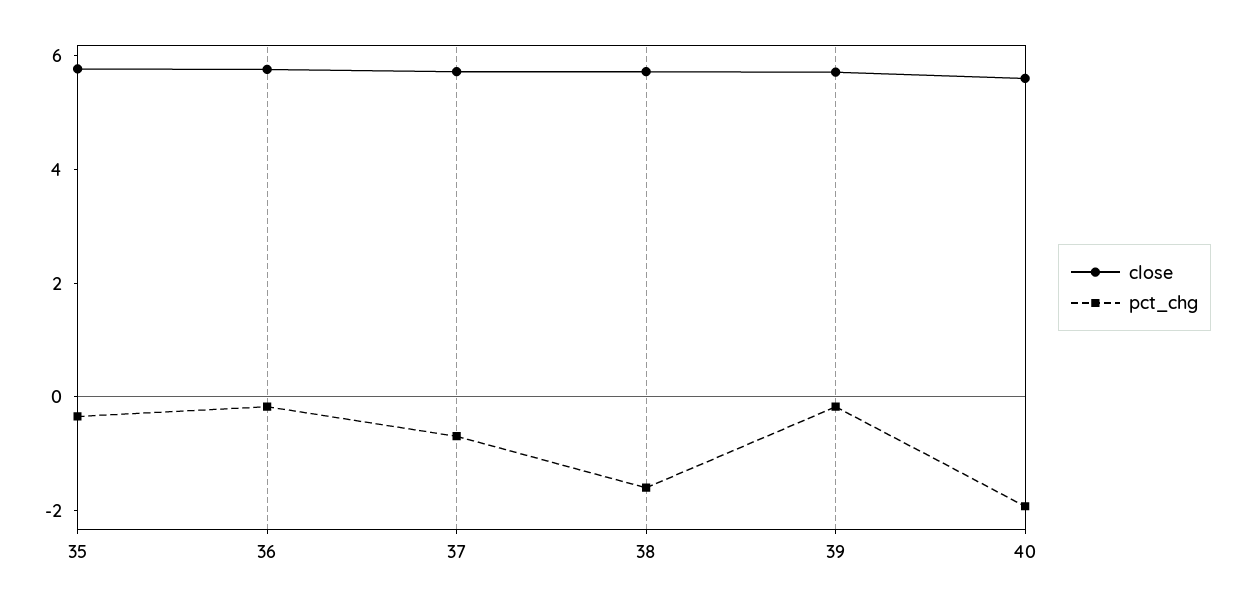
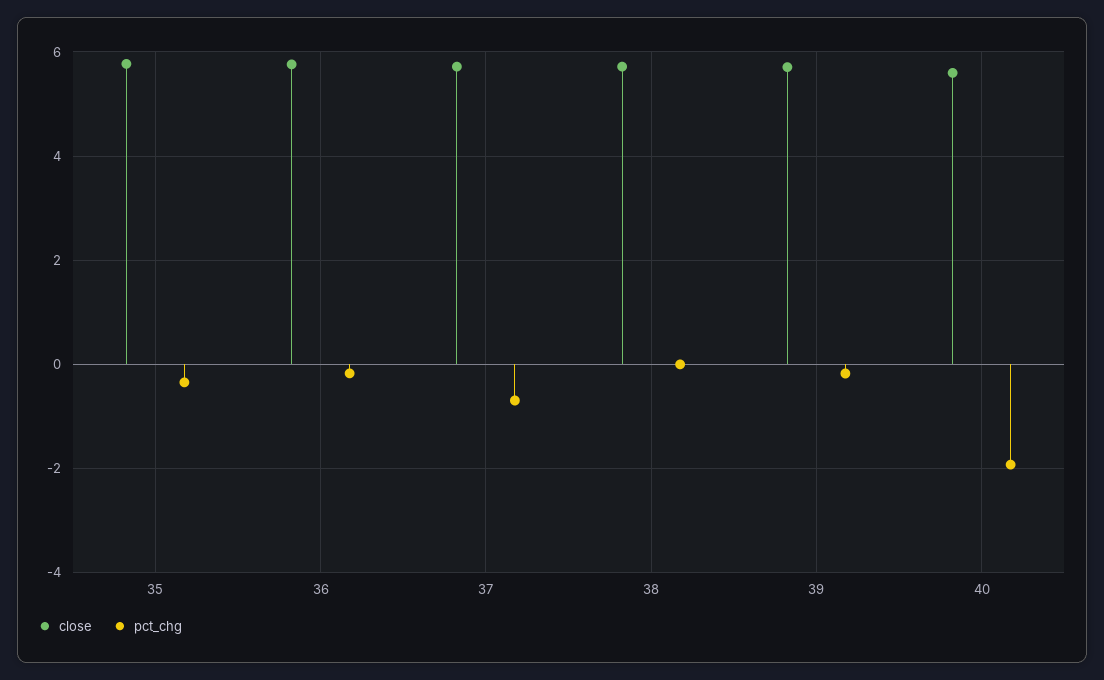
pct_chg, 38: -1.5 -> 0

